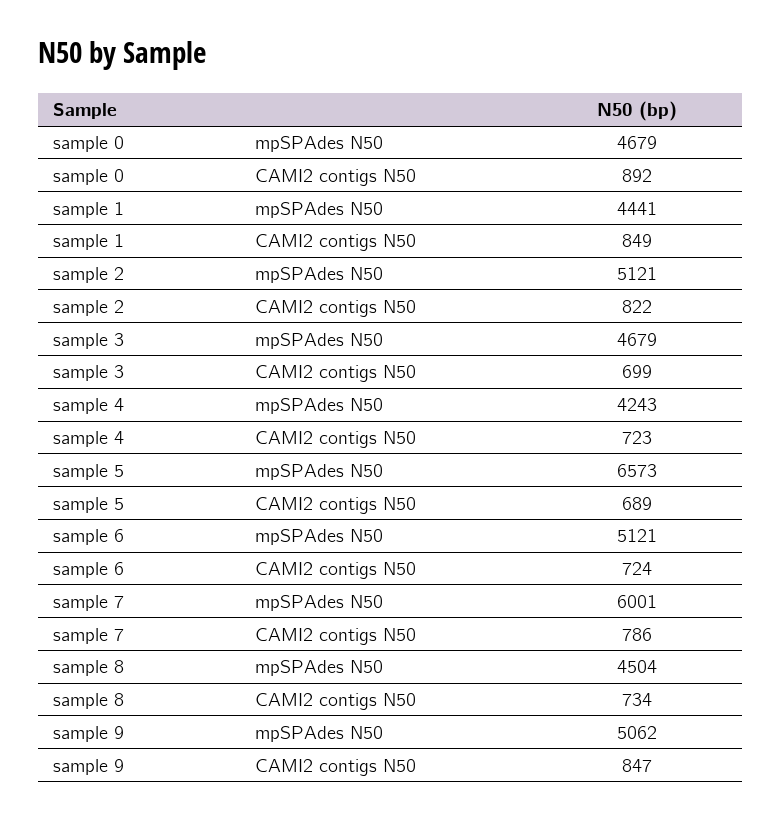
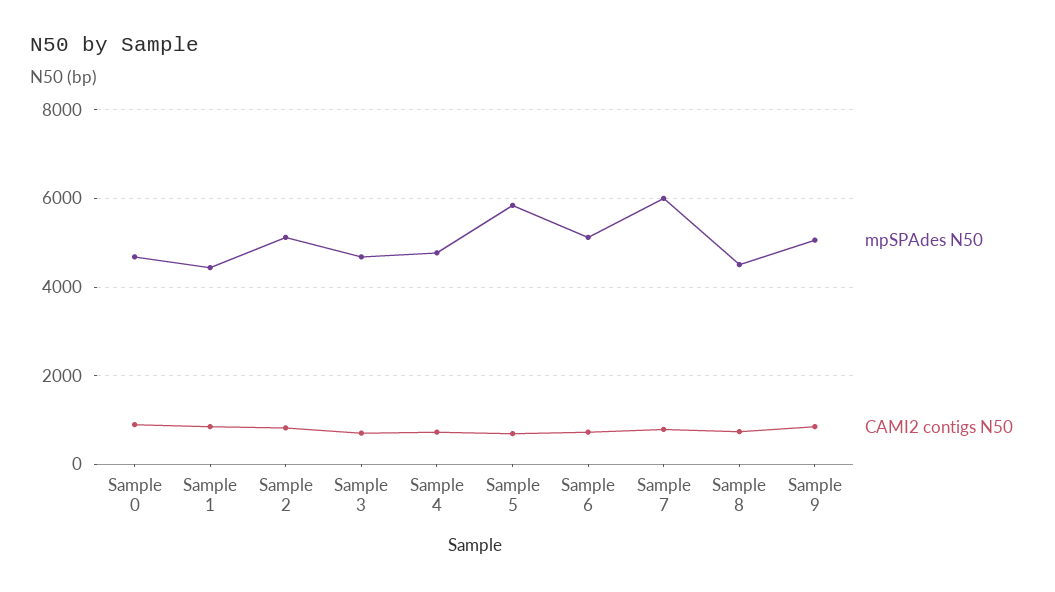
mpSPAdes N50, sample 4: 4243 -> 4800
mpSPAdes N50, sample 5: 6573 -> 5800

